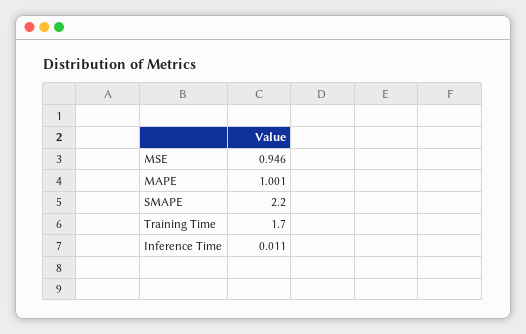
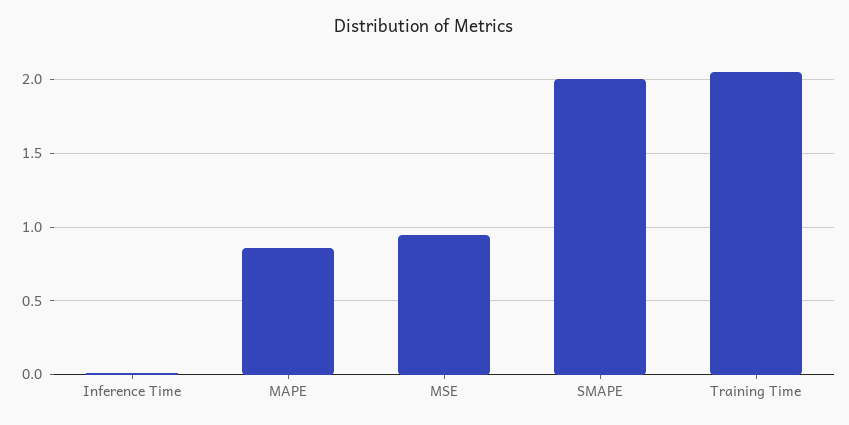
MAPE: 1.001 -> 0.85
SMAPE: 2.2 -> 2
Training Time: 1.7 -> 2.05

